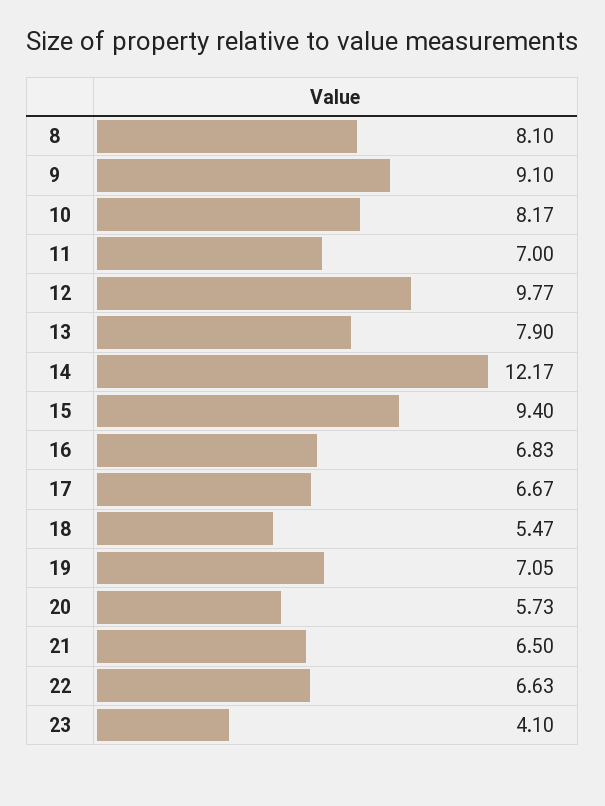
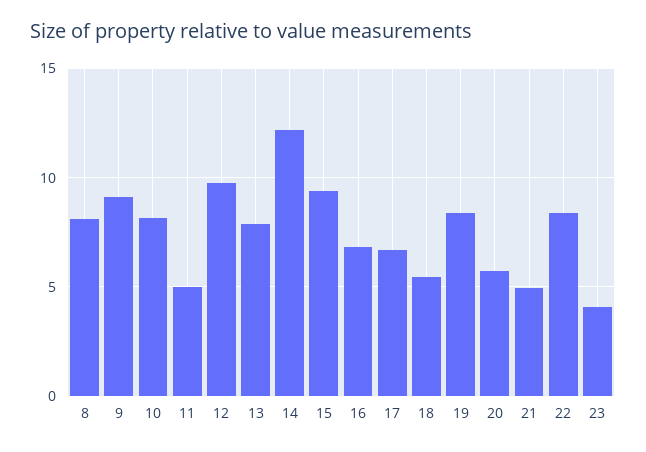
11: 7 -> 5
19: 7.05 -> 8.5
21: 6.5 -> 5
22: 6.63 -> 8.5

